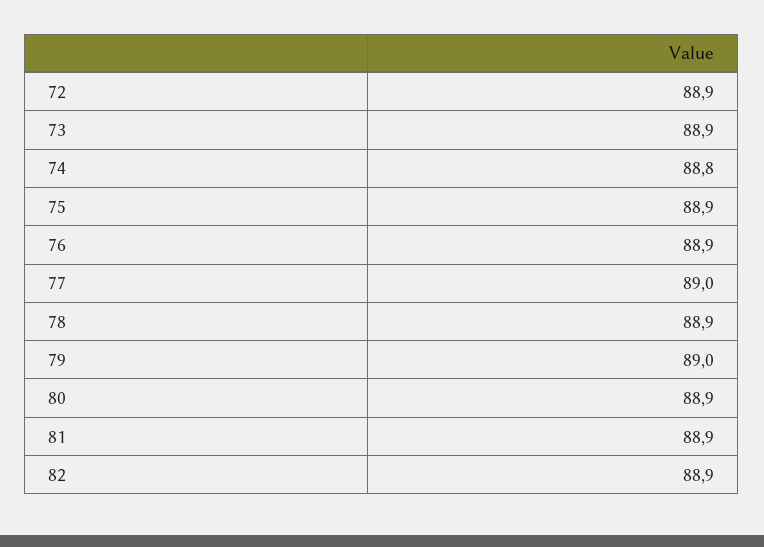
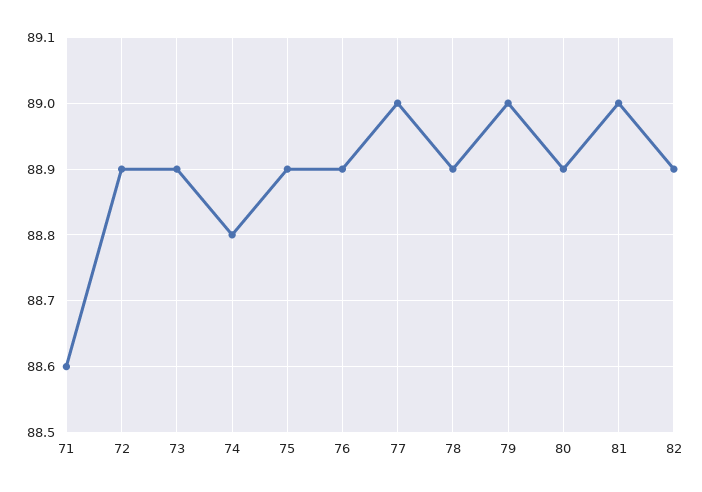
81: 88.9 -> 89
71: none -> 88.6

